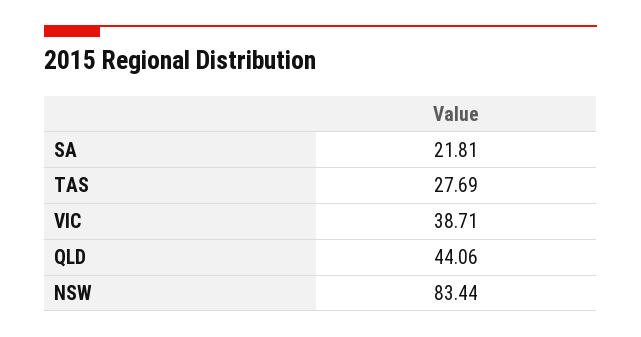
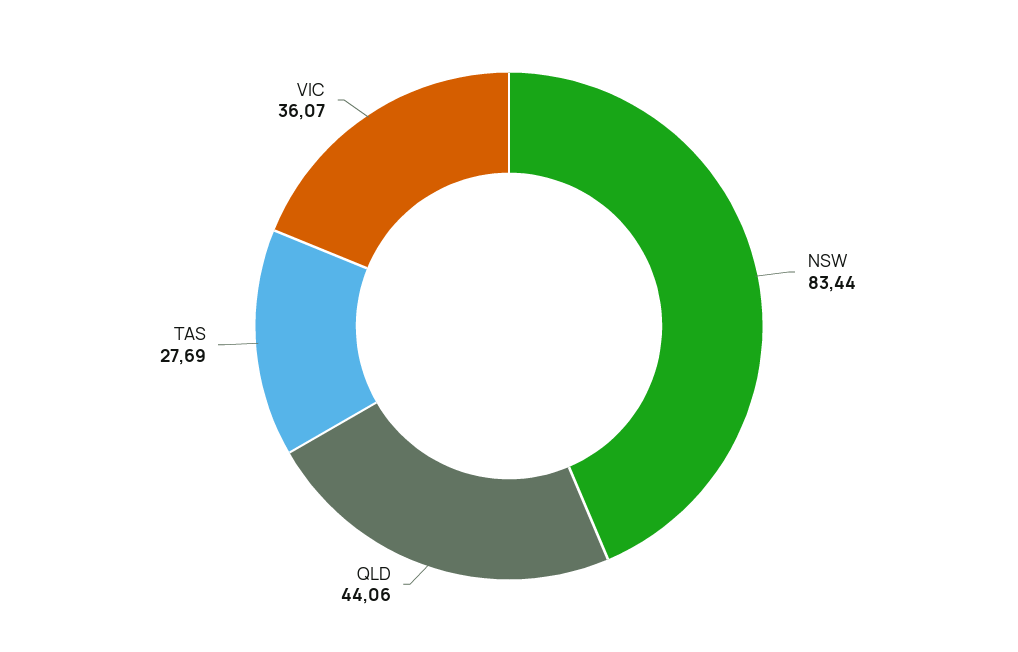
SA: 21.81 -> none
VIC: 38.71 -> 36.07

